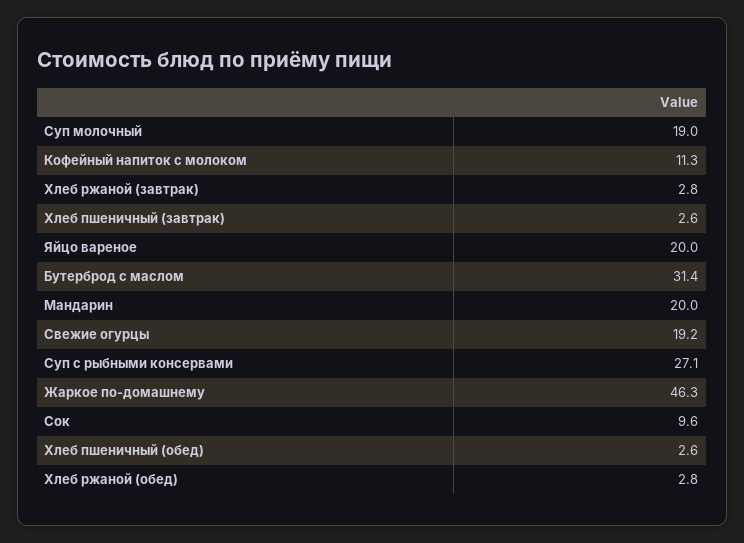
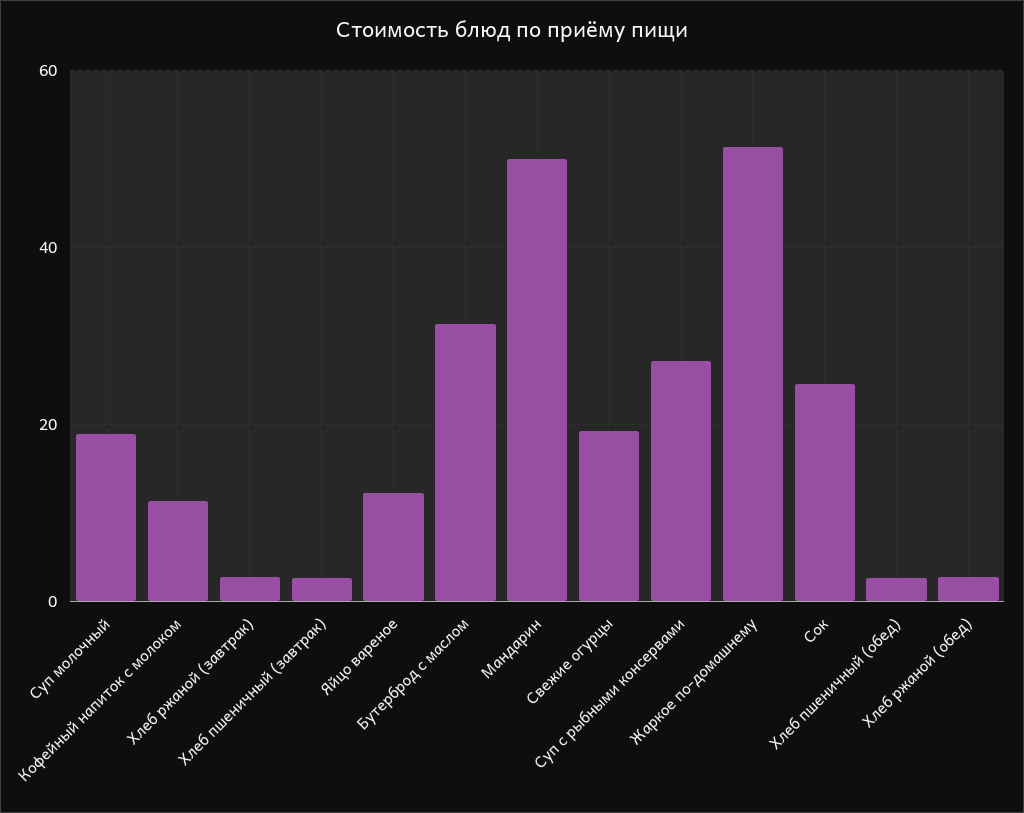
Яйцо вареное: 20 -> 12
Мандарин: 20 -> 50
Жаркое по-домашнему: 46.3 -> 52
Сок: 9.6 -> 24

